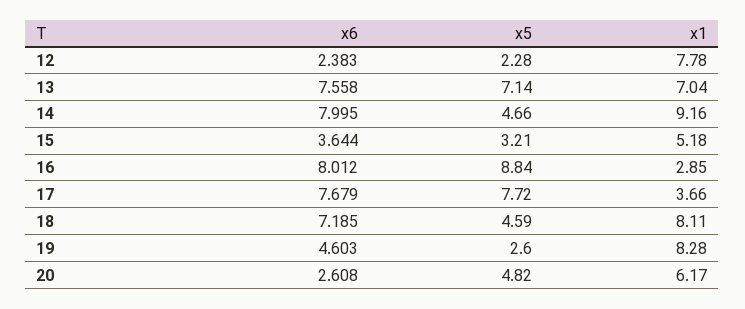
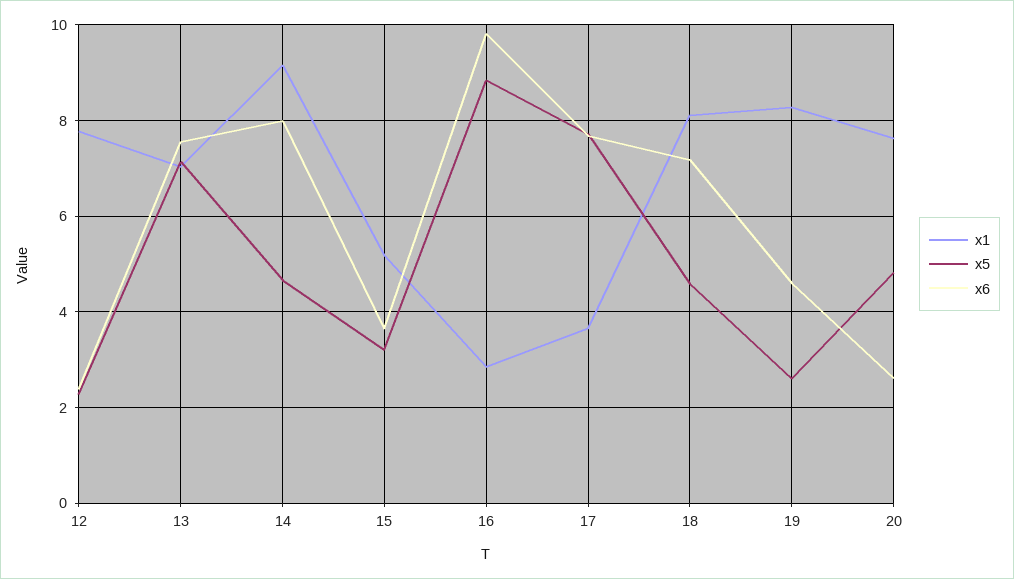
x6, 16: 8.012 -> 9.8
x1, 20: 6.17 -> 7.6

